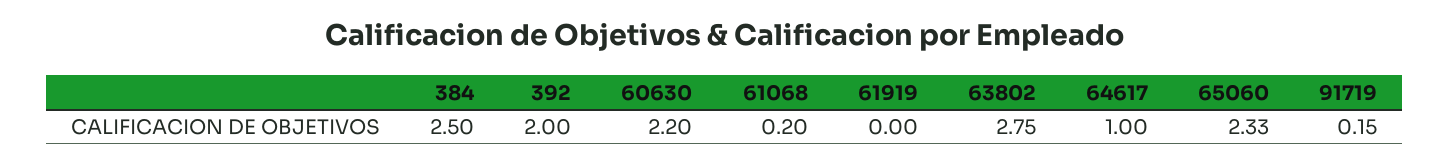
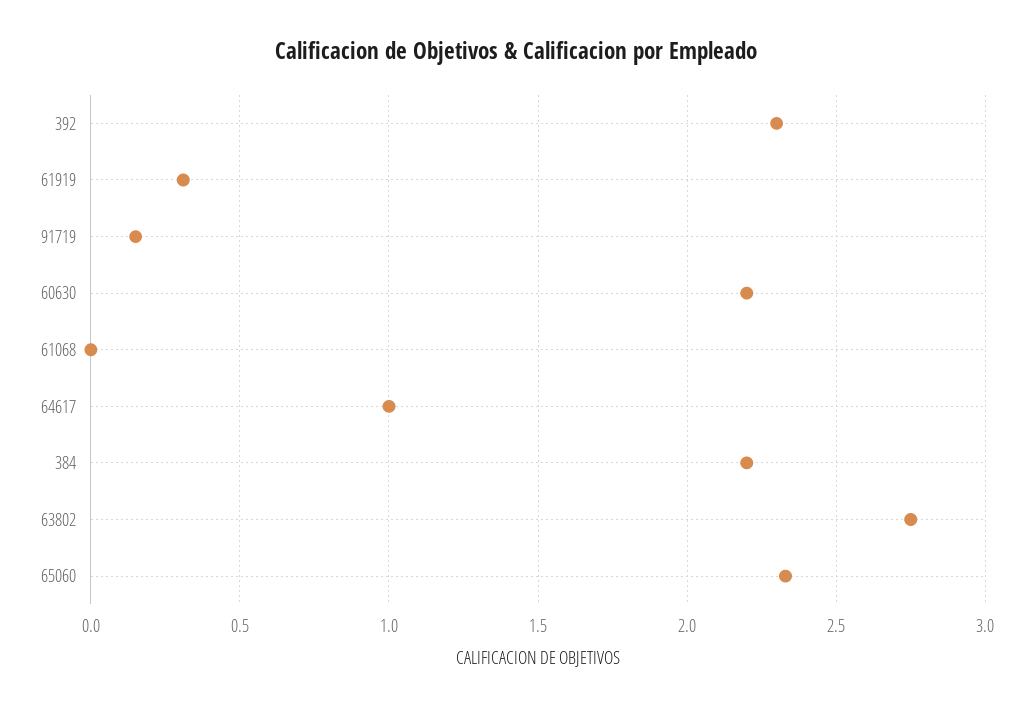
384: 2.5 -> 2.2
392: 2 -> 2.3
61068: 0.2 -> 0
61919: 0 -> 0.3

